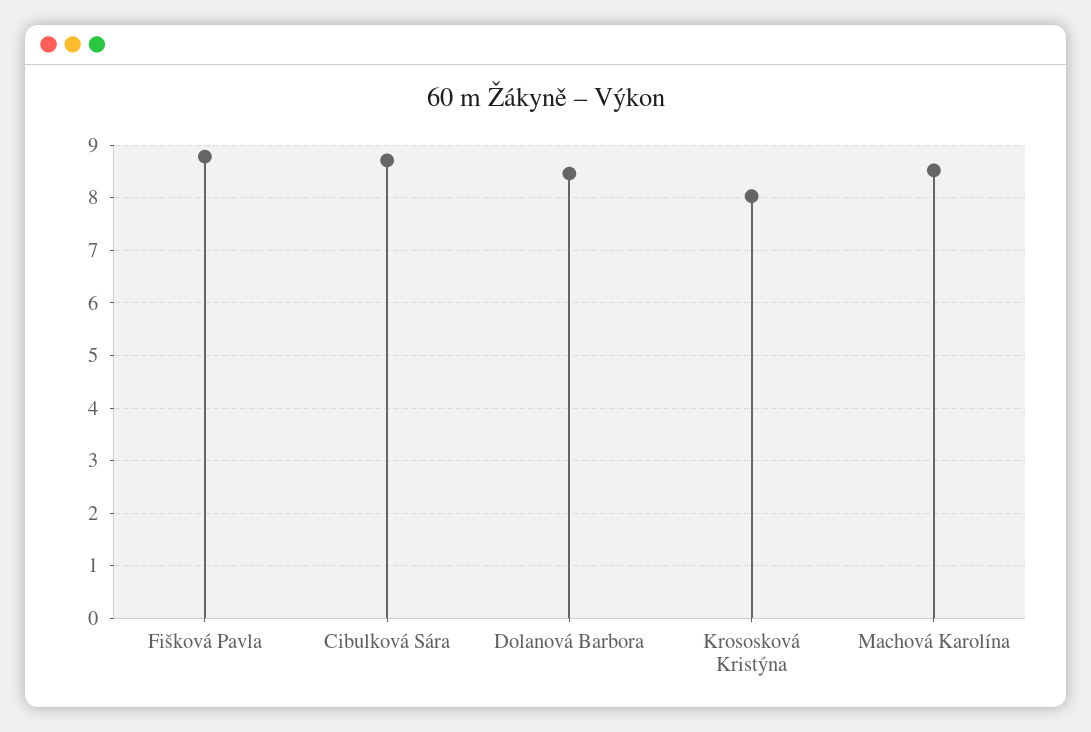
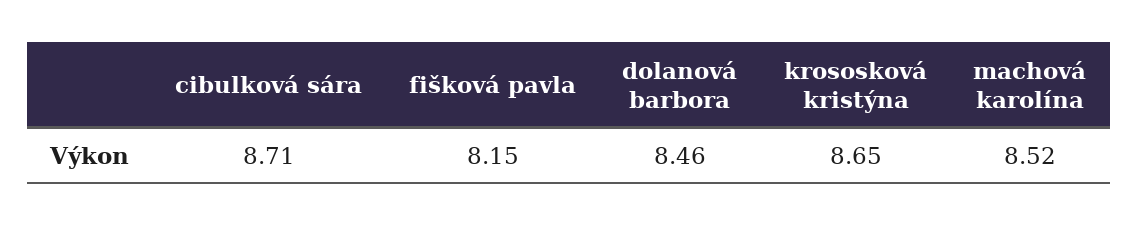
Fišková Pavla: 8.8 -> 8.15
Krososková Kristýna: 8 -> 8.65

